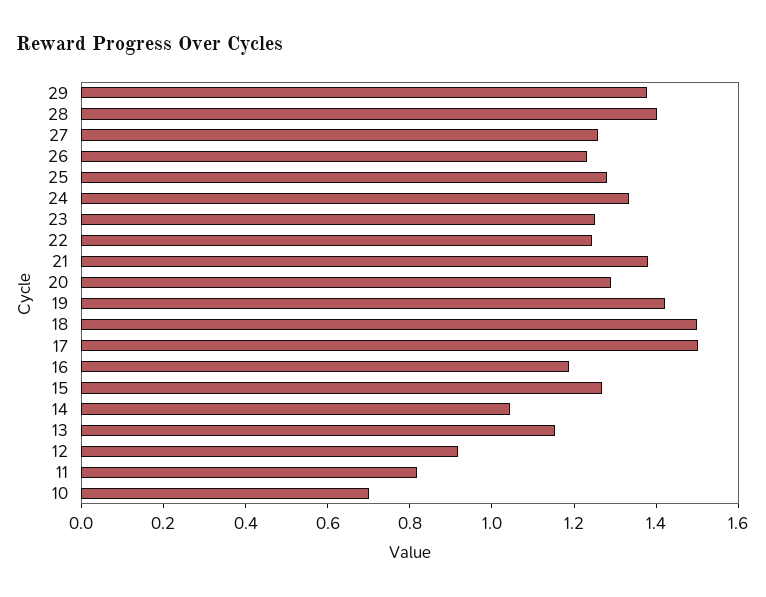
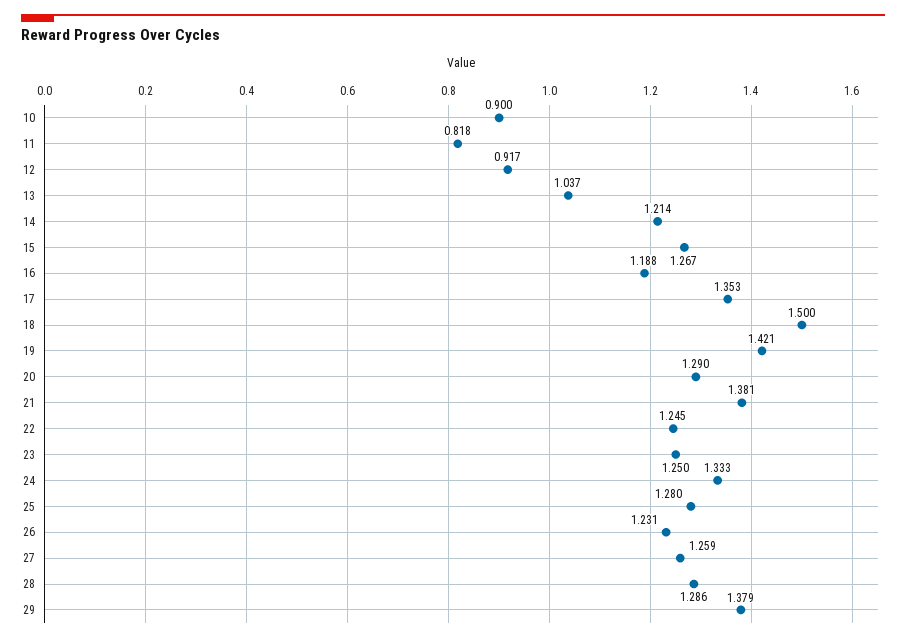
28: 1.4 -> 1.286
17: 1.5 -> 1.353
14: 1.05 -> 1.214
13: 1.15 -> 1.037
10: 0.7 -> 0.9

